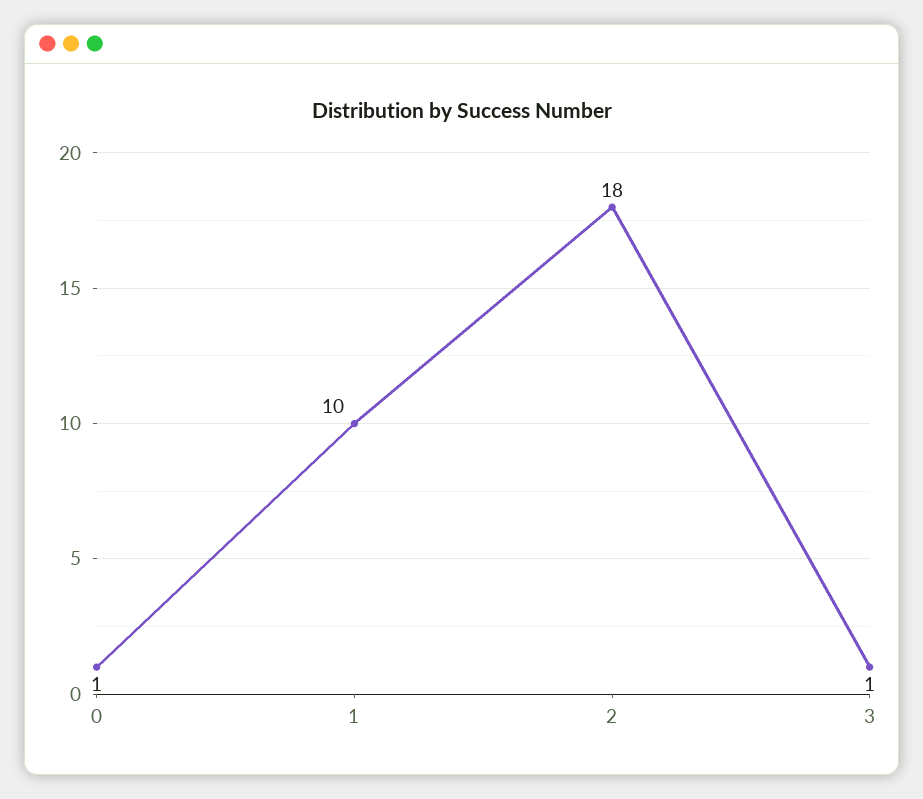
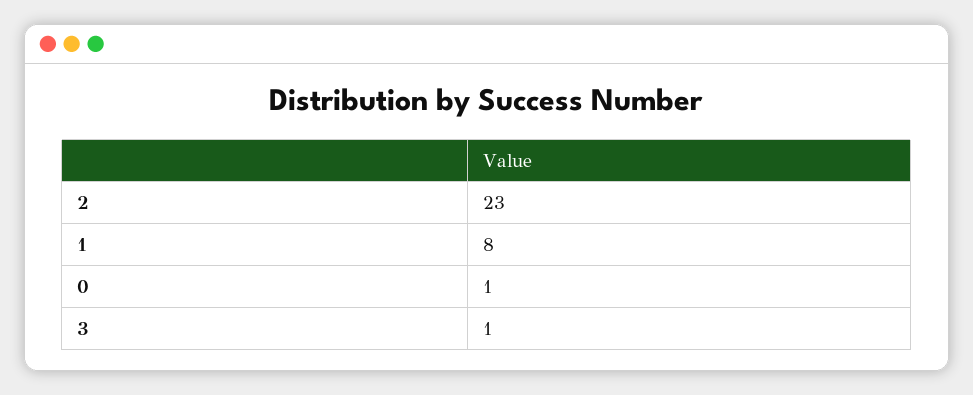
1: 10 -> 8
2: 18 -> 23

